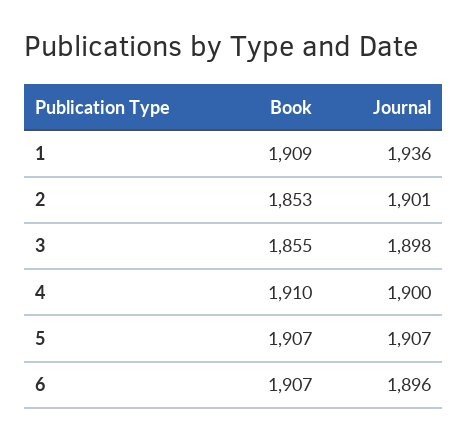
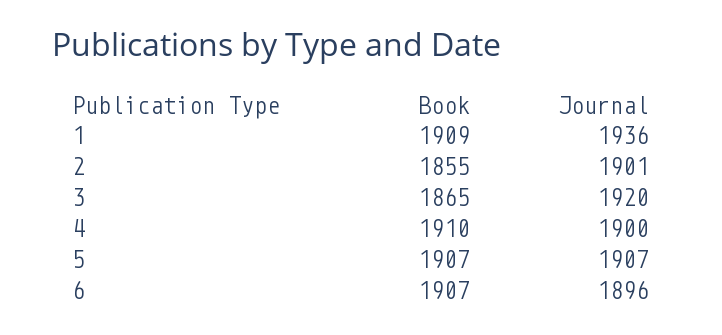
Book, 2: 1853 -> 1855
Book, 3: 1855 -> 1865
Journal, 3: 1898 -> 1920

